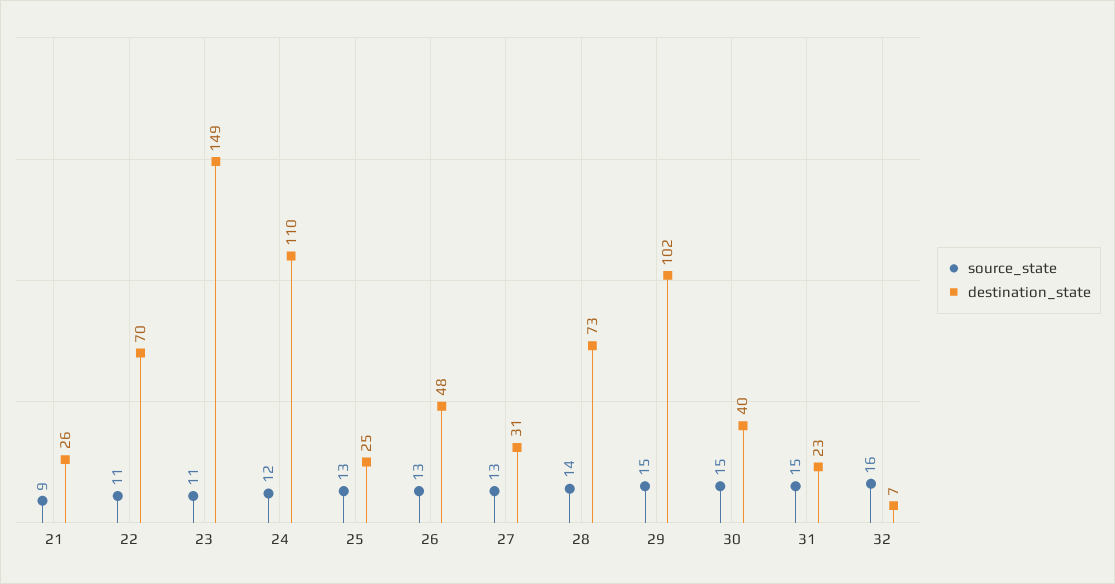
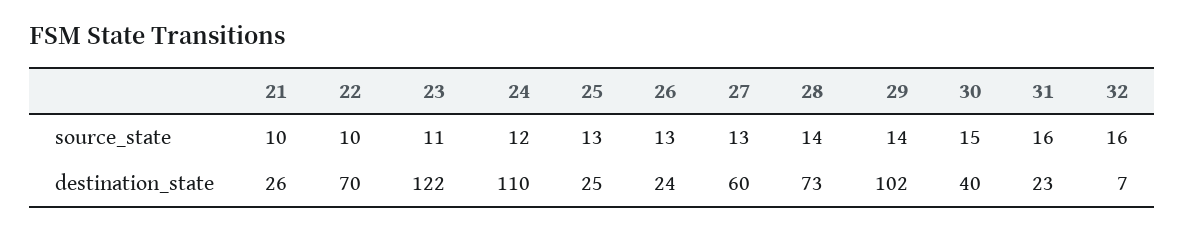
source_state, 21: 9 -> 10
source_state, 22: 11 -> 10
destination_state, 23: 149 -> 122
destination_state, 26: 48 -> 24
destination_state, 27: 31 -> 60
source_state, 29: 15 -> 14
source_state, 31: 15 -> 16

